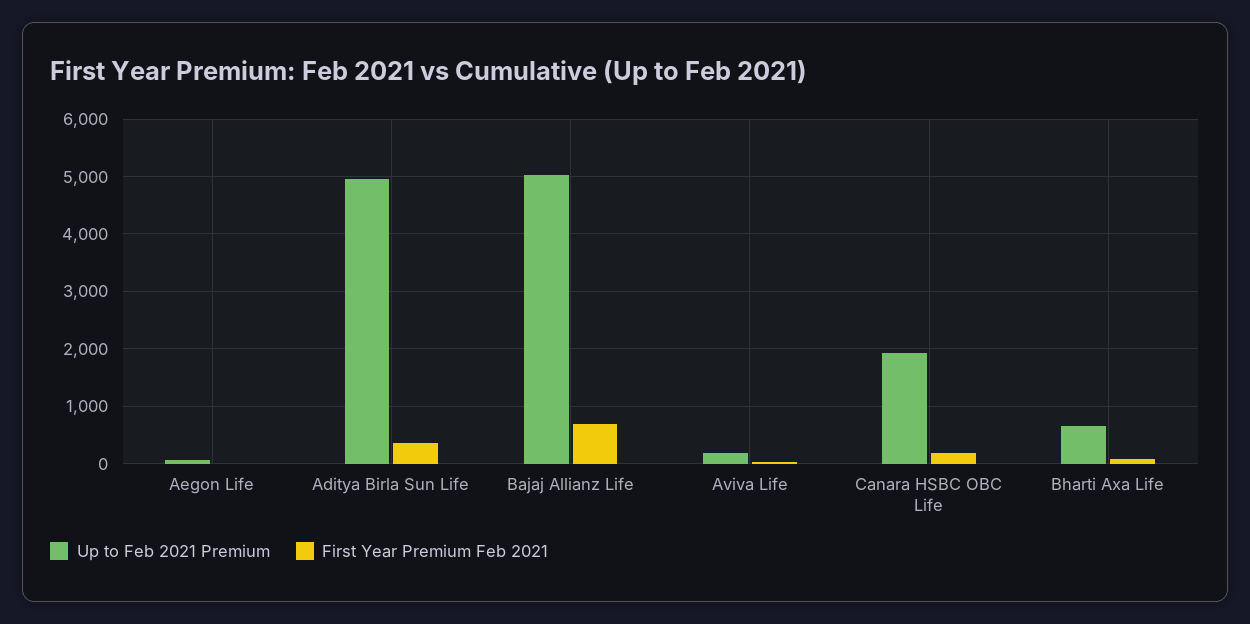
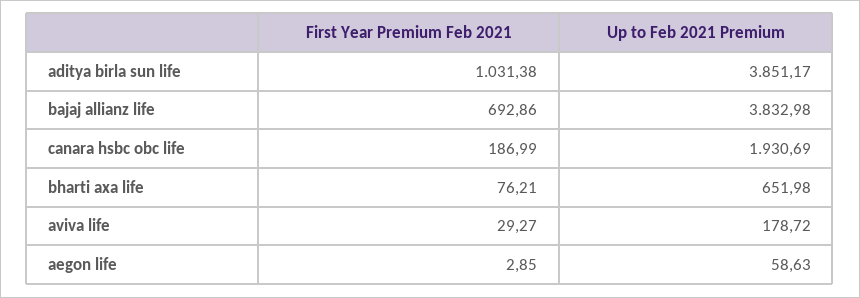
Up to Feb 2021 Premium, Aditya Birla Sun Life: 5000 -> 3851.17
First Year Premium Feb 2021, Aditya Birla Sun Life: 400 -> 1031.38
Up to Feb 2021 Premium, Bajaj Allianz Life: 5000 -> 3832.98

